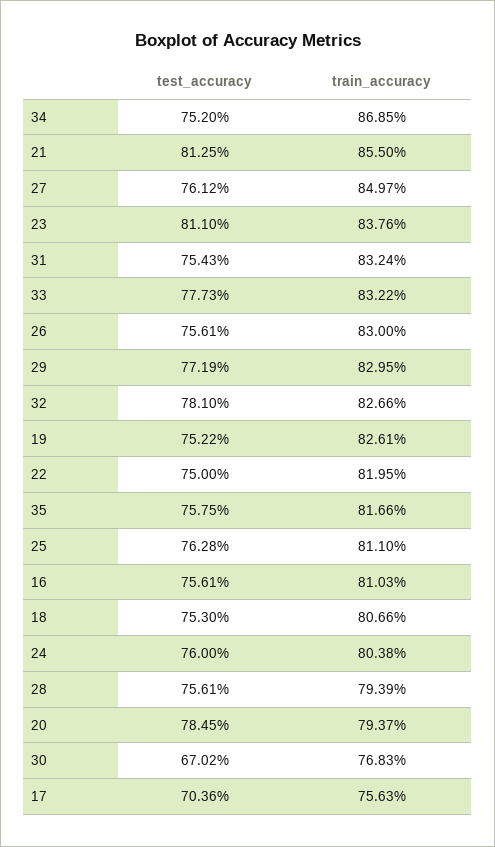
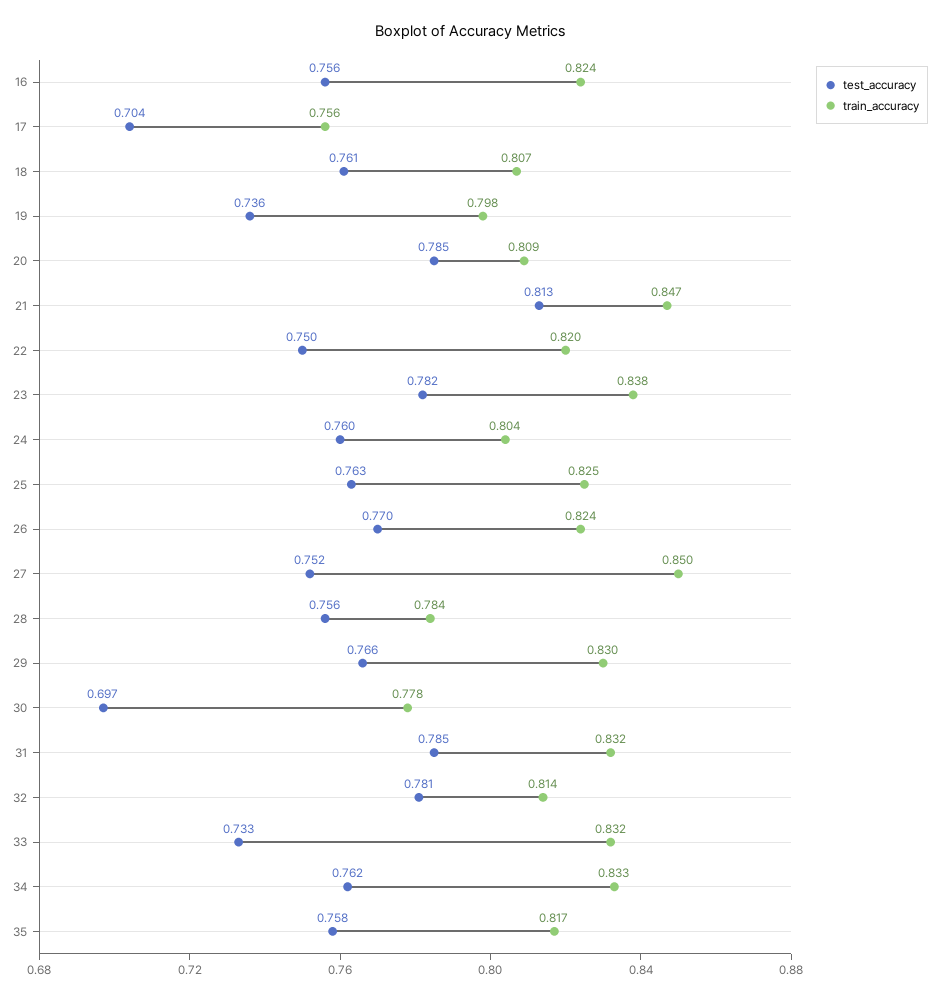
test_accuracy, 34: 0.752 -> 0.762
train_accuracy, 34: 0.8685 -> 0.833
train_accuracy, 21: 0.855 -> 0.847
test_accuracy, 27: 0.7612 -> 0.752
test_accuracy, 23: 0.811 -> 0.782
test_accuracy, 31: 0.7543 -> 0.785
test_accuracy, 33: 0.7773 -> 0.733
test_accuracy, 26: 0.7561 -> 0.77
train_accuracy, 26: 0.83 -> 0.824
test_accuracy, 29: 0.7719 -> 0.766
train_accuracy, 32: 0.8266 -> 0.814
test_accuracy, 19: 0.7522 -> 0.736
train_accuracy, 19: 0.8261 -> 0.798
train_accuracy, 25: 0.811 -> 0.825
train_accuracy, 16: 0.8103 -> 0.824
test_accuracy, 18: 0.753 -> 0.761
train_accuracy, 28: 0.7939 -> 0.784
train_accuracy, 20: 0.7937 -> 0.809
test_accuracy, 30: 0.6702 -> 0.697
train_accuracy, 30: 0.7683 -> 0.778

